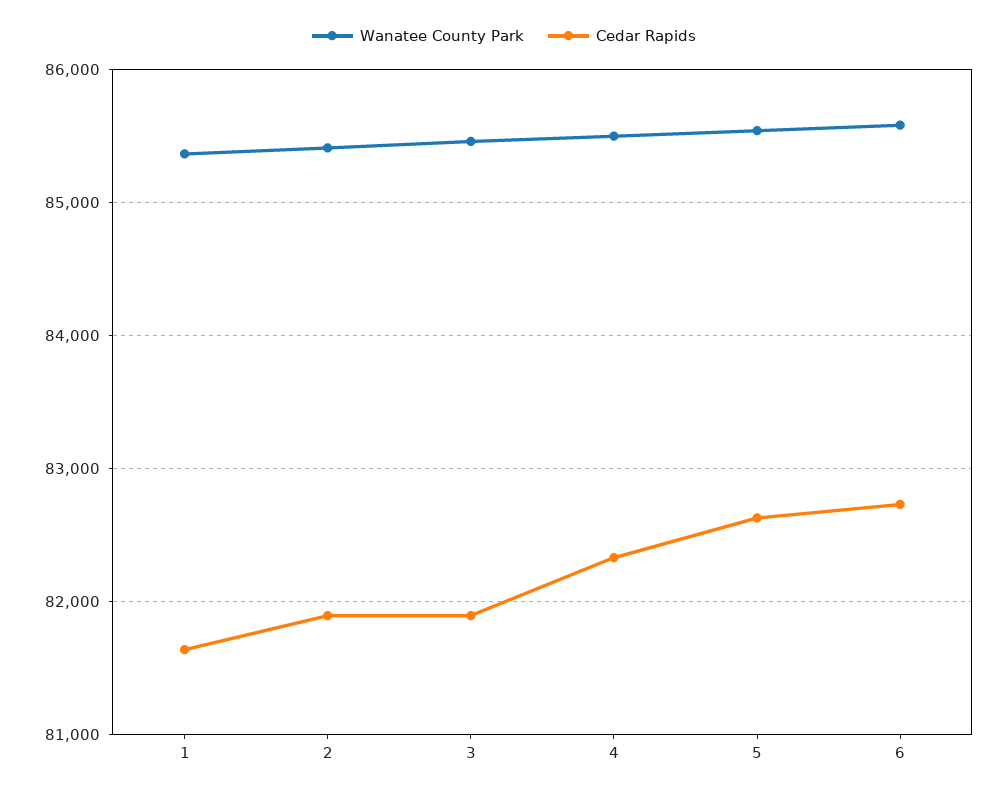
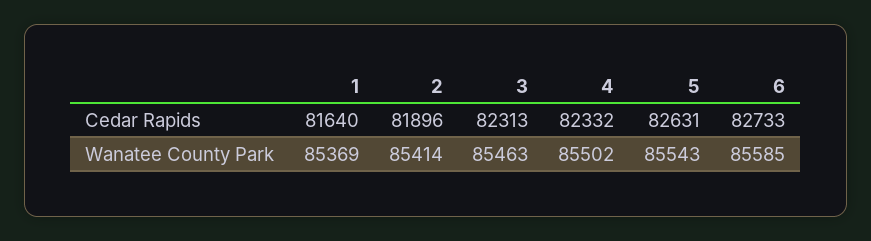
Cedar Rapids, 3: 81900 -> 82313

